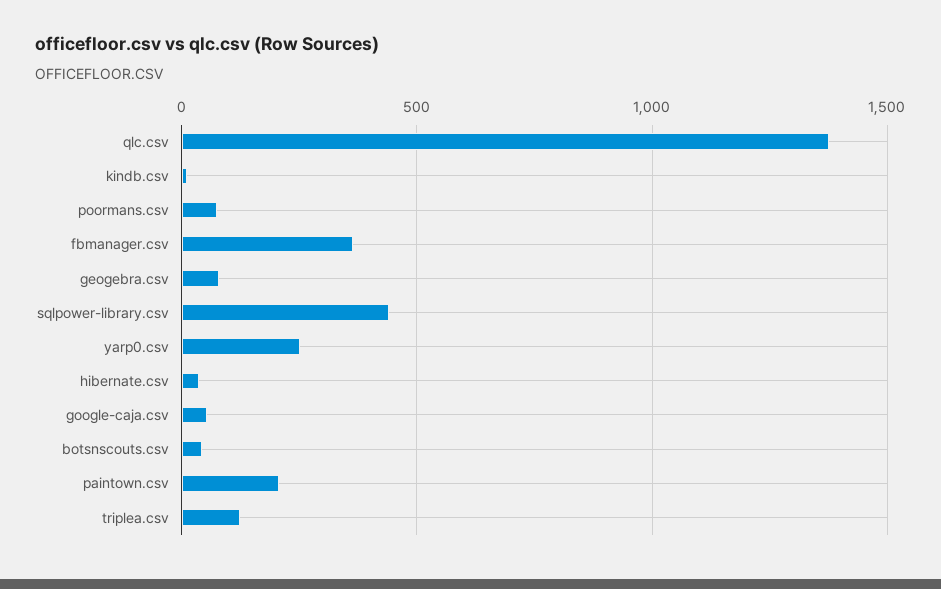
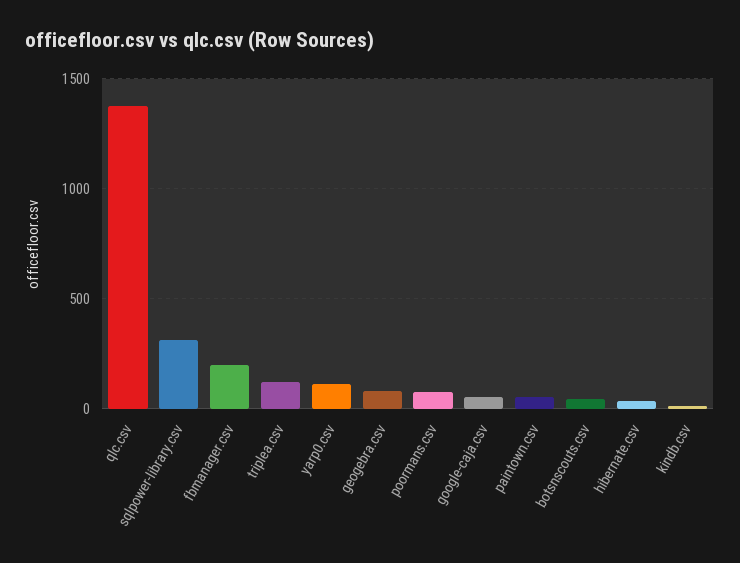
fbmanager.csv: 350 -> 200
sqlpower-library.csv: 450 -> 300
yarp0.csv: 250 -> 100
paintown.csv: 200 -> 50

